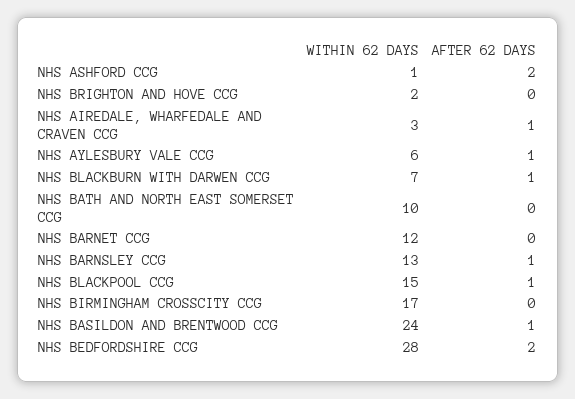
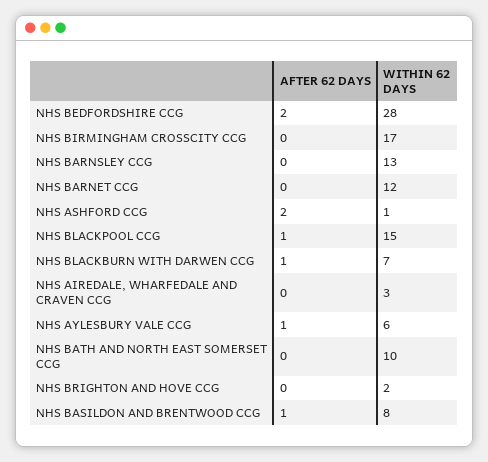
AFTER 62 DAYS, NHS AIREDALE, WHARFEDALE AND CRAVEN CCG: 1 -> 0
AFTER 62 DAYS, NHS BARNSLEY CCG: 1 -> 0
WITHIN 62 DAYS, NHS BASILDON AND BRENTWOOD CCG: 24 -> 8

